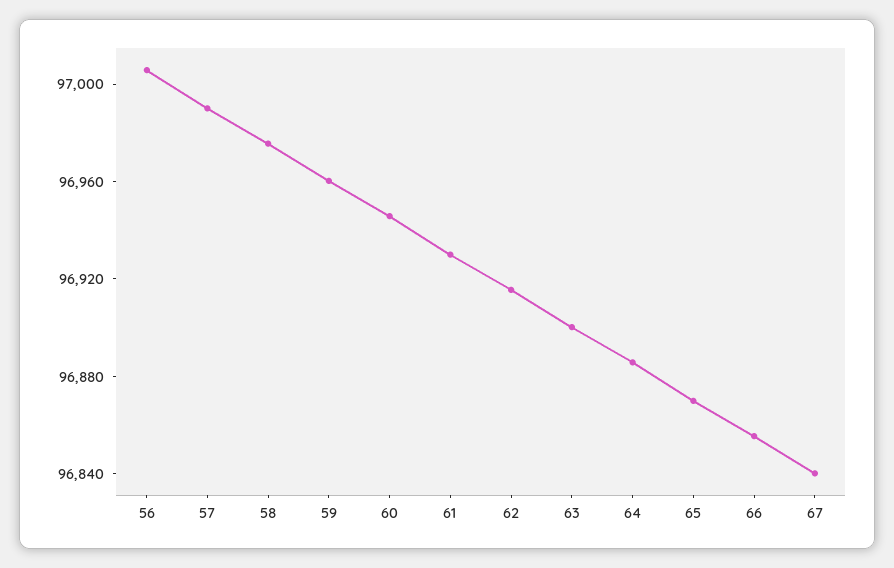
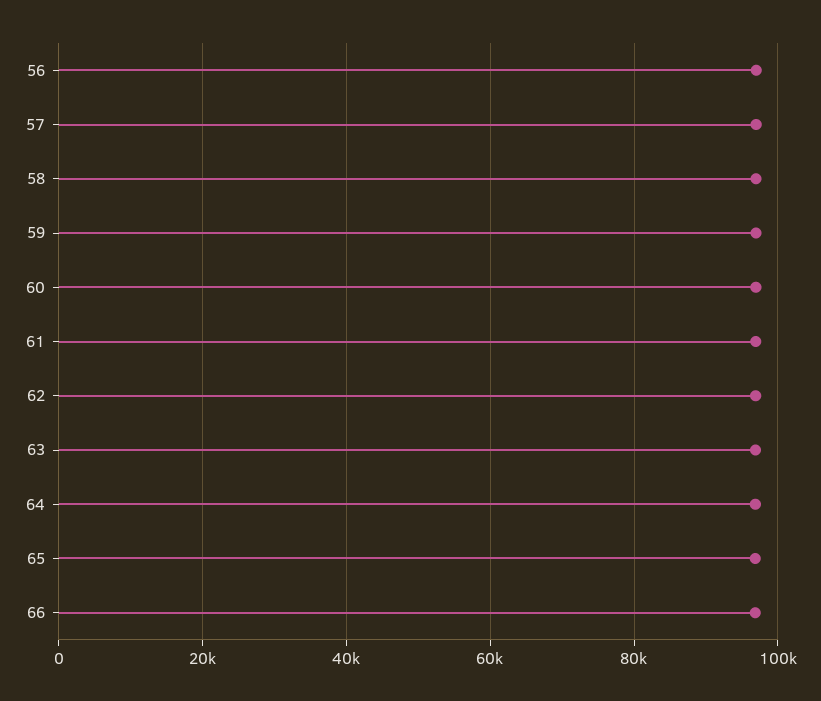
67: 96840 -> none

